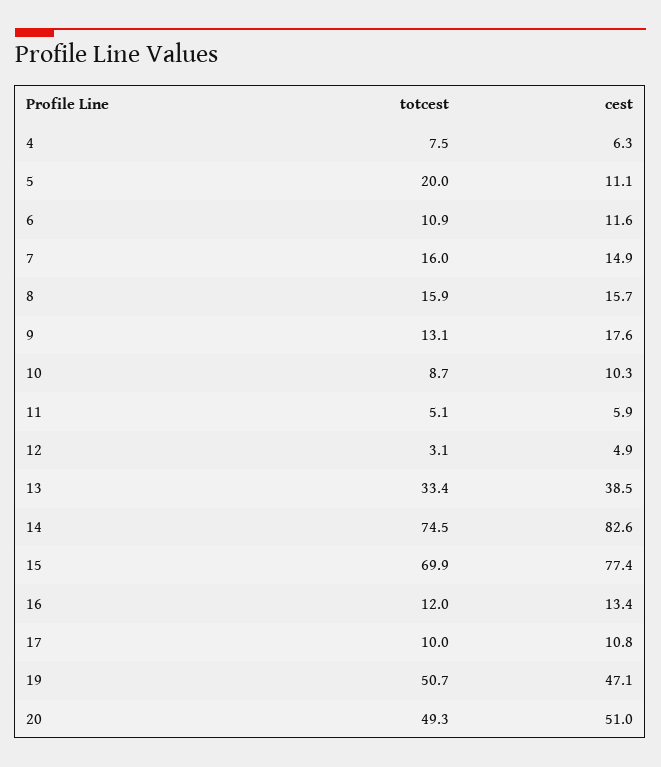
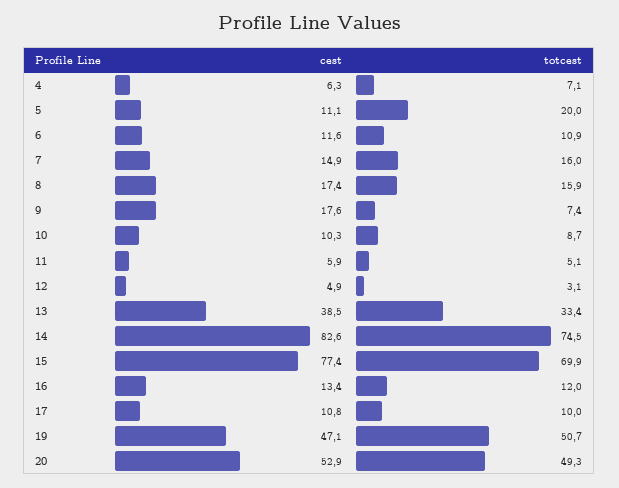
totcest, 4: 7.5 -> 7.1
cest, 8: 15.7 -> 17.4
totcest, 9: 13.1 -> 7.4
cest, 20: 51 -> 52.9

